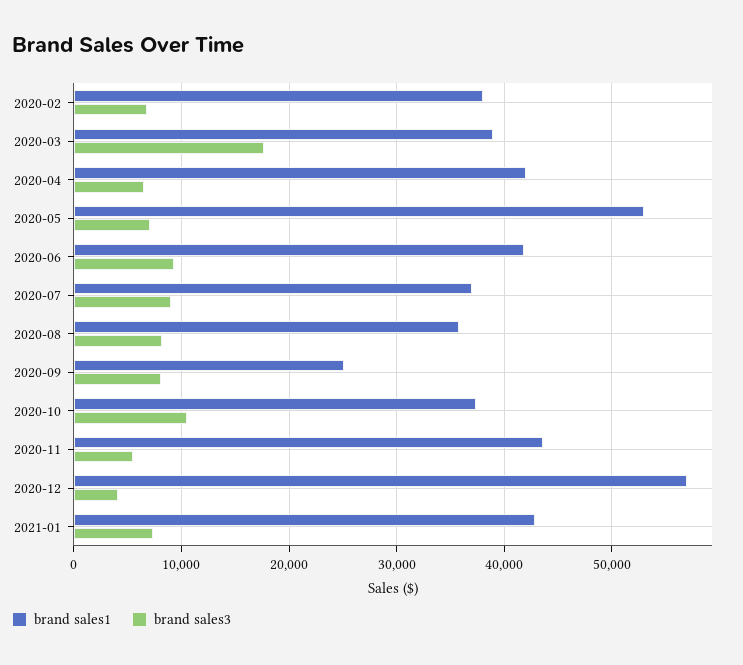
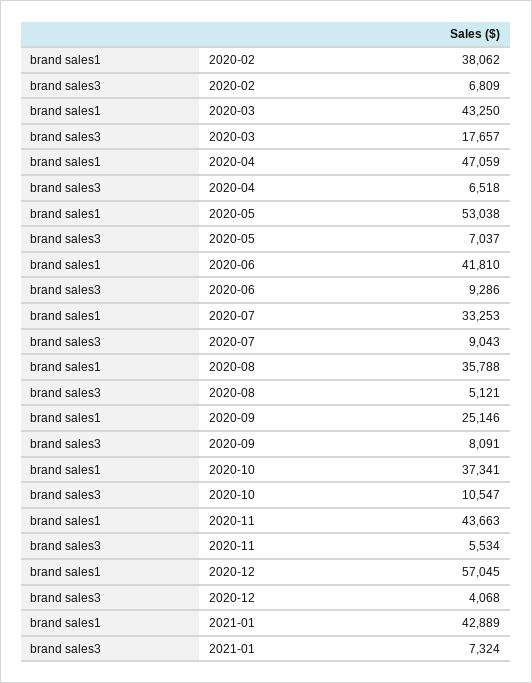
brand sales1, 2020-03: 39000 -> 43250
brand sales1, 2020-04: 42000 -> 47059
brand sales1, 2020-07: 37000 -> 33253
brand sales3, 2020-08: 8000 -> 5121

